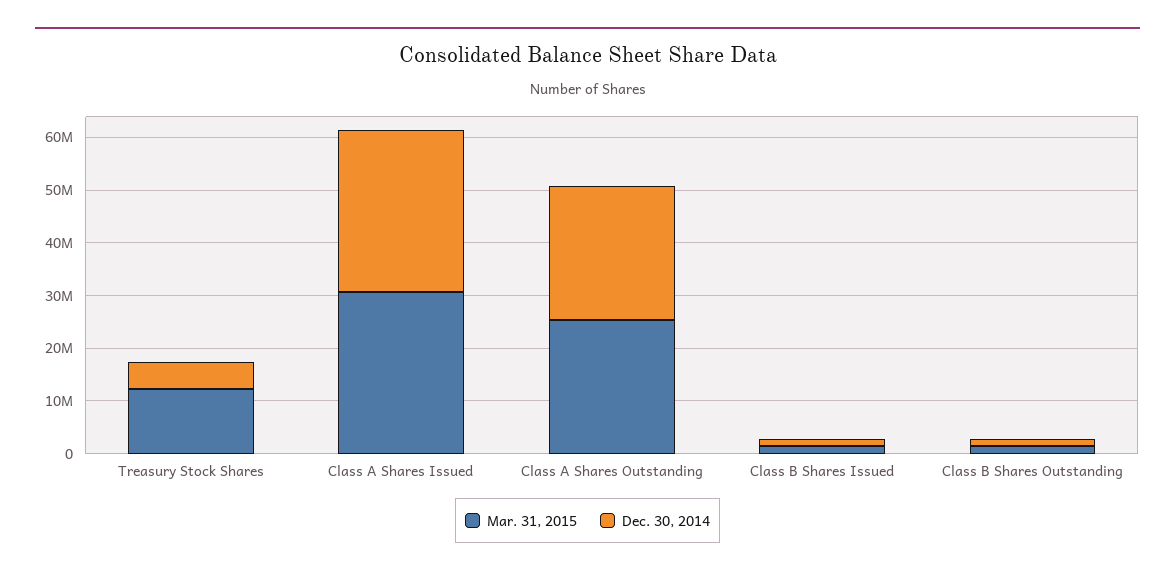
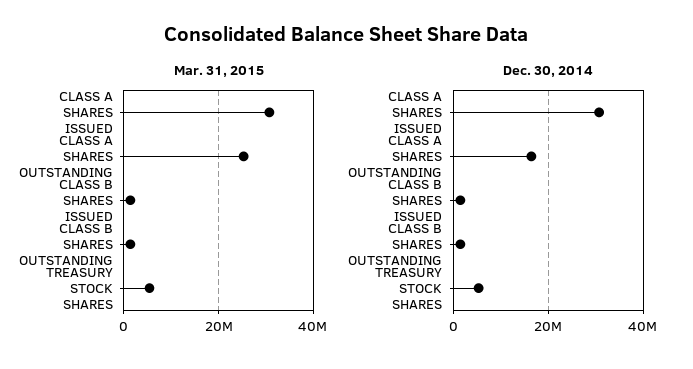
Mar. 31, 2015, Treasury Stock Shares: 12000000 -> 6000000
Dec. 30, 2014, Class A Shares Outstanding: 26000000 -> 16000000

